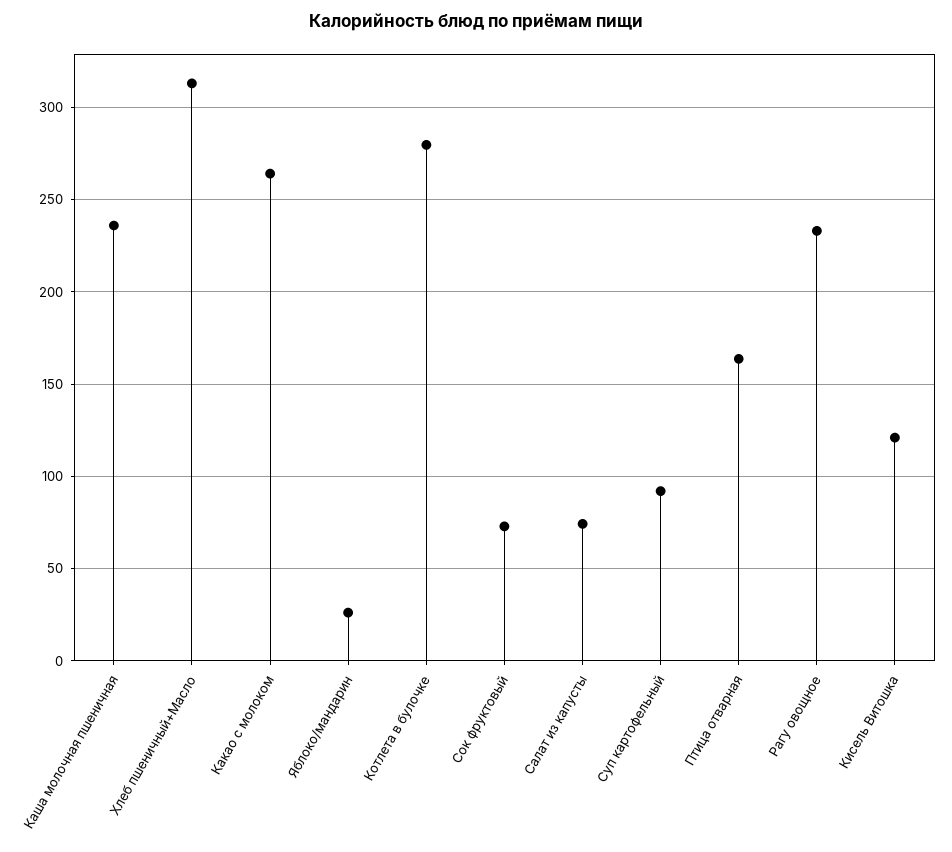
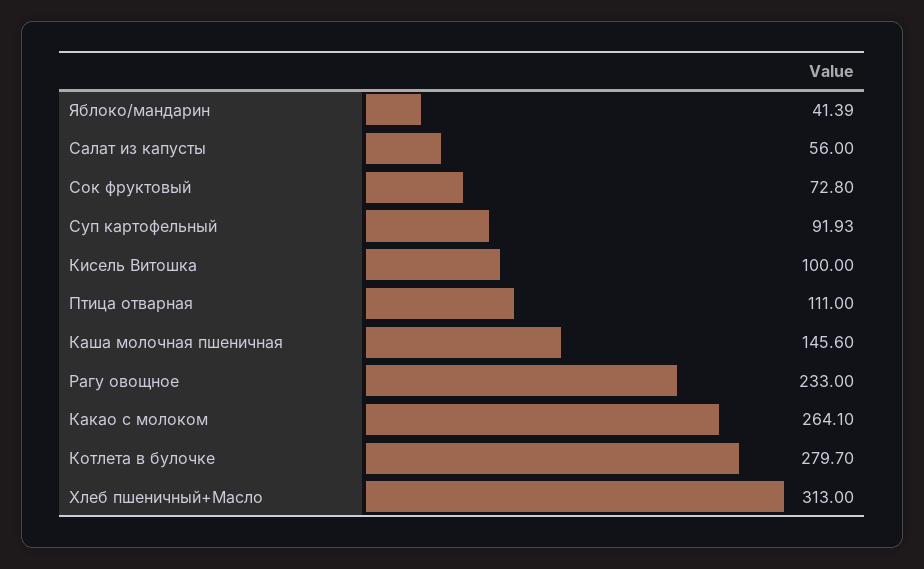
Каша молочная пшеничная: 235 -> 145.6
Яблоко/мандарин: 25 -> 41.39
Салат из капусты: 75 -> 56
Птица отварная: 165 -> 111
Кисель Витошка: 120 -> 100

